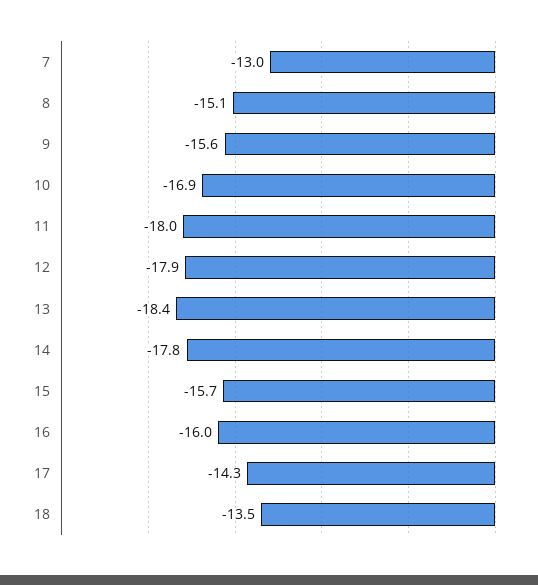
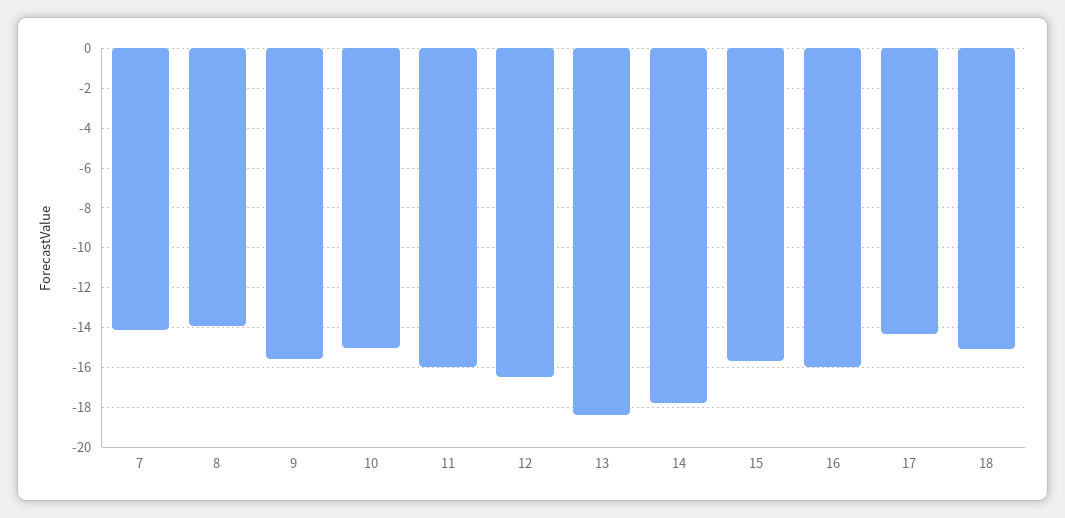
7: -13 -> -14
8: -15.1 -> -14
10: -16.9 -> -15
11: -18 -> -16
12: -17.9 -> -16.5
18: -13.5 -> -15

